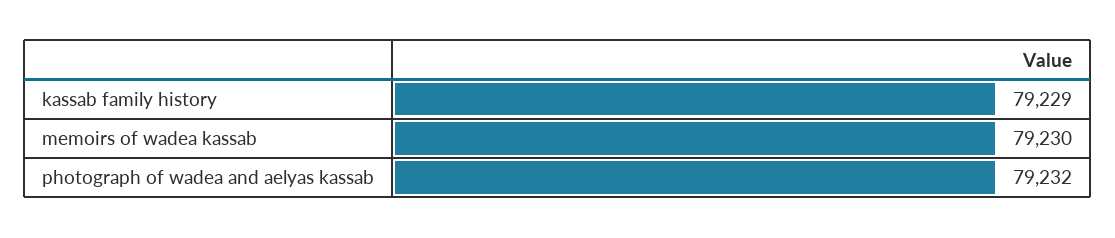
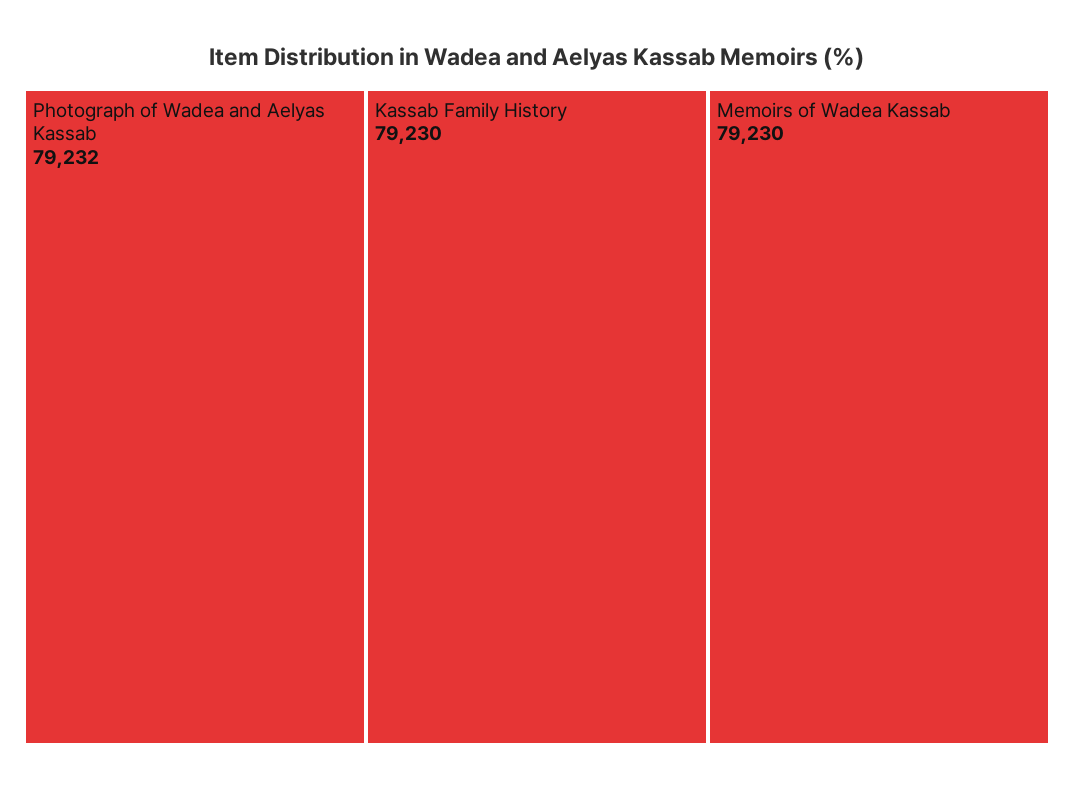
kassab family history: 79229 -> 79230

